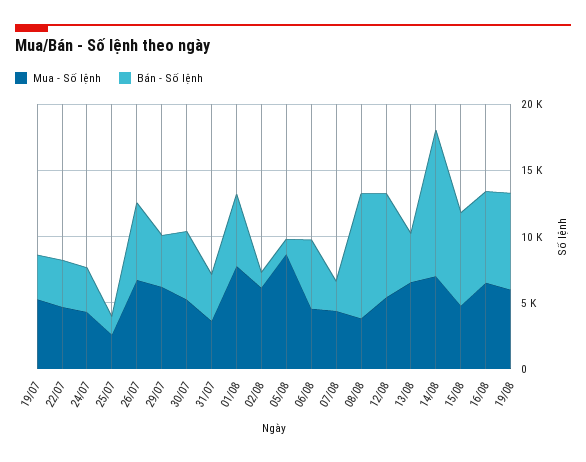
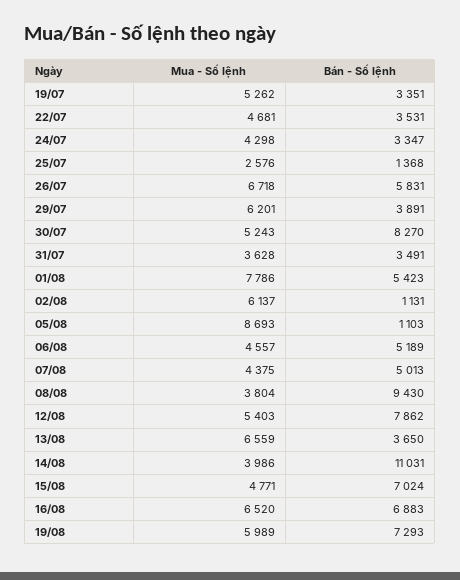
Bán - Số lệnh, 30/07: 5000 -> 8270
Bán - Số lệnh, 07/08: 2000 -> 5013
Mua - Số lệnh, 14/08: 7000 -> 3986

